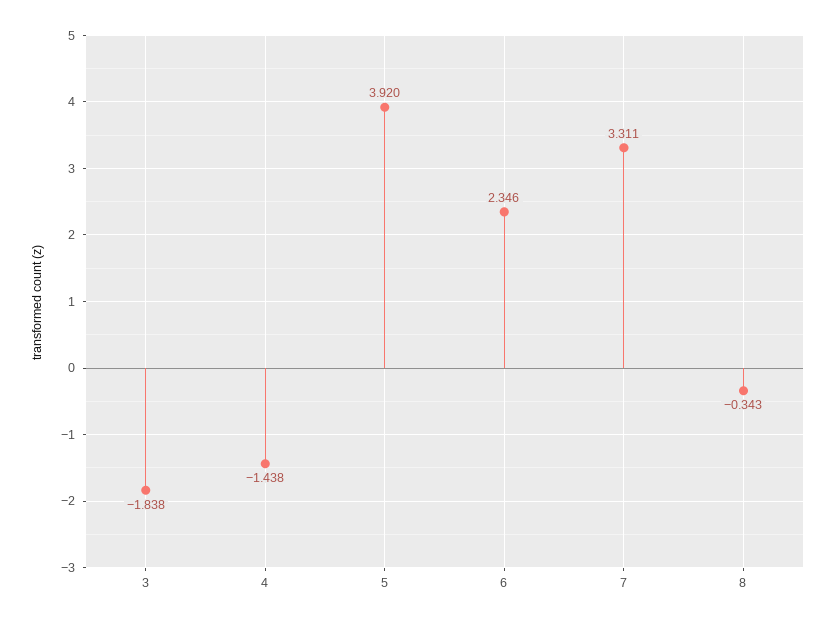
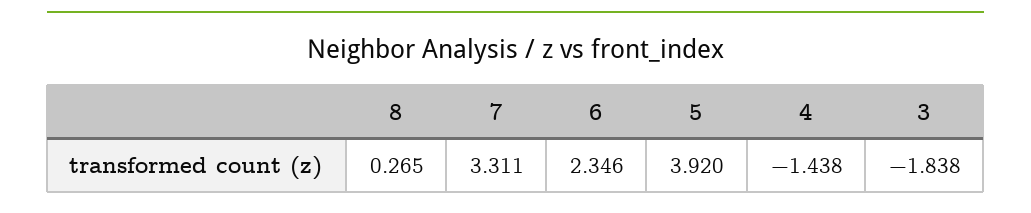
8: -0.343 -> 0.265

